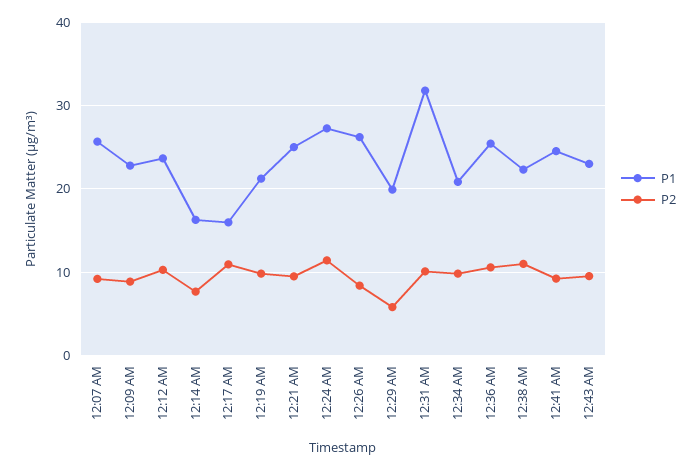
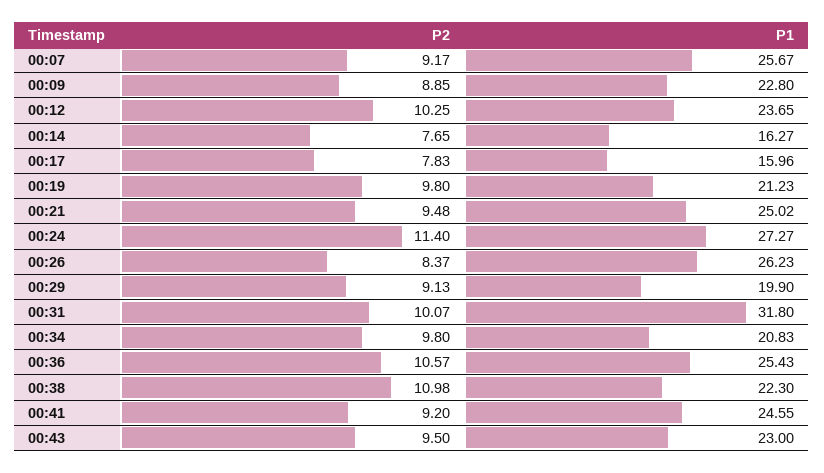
P2, 12:17 AM: 11 -> 7.83
P2, 12:29 AM: 6 -> 9.13

